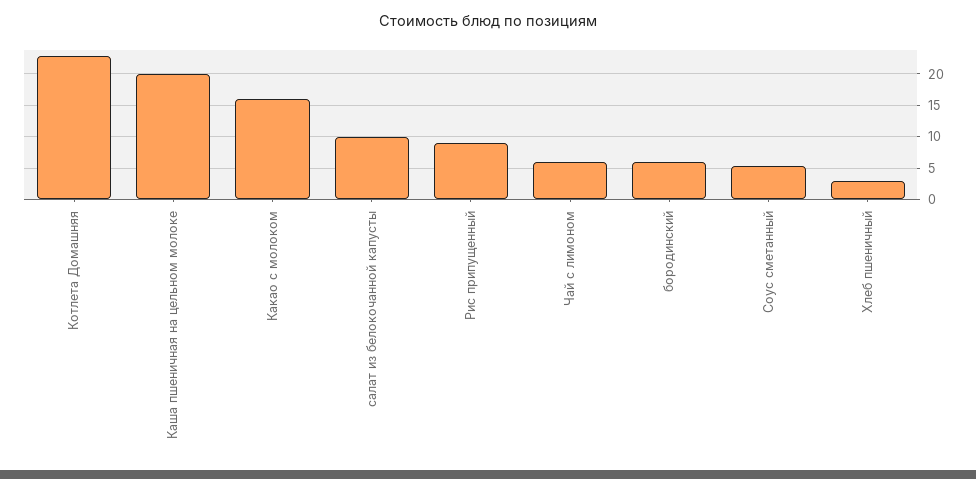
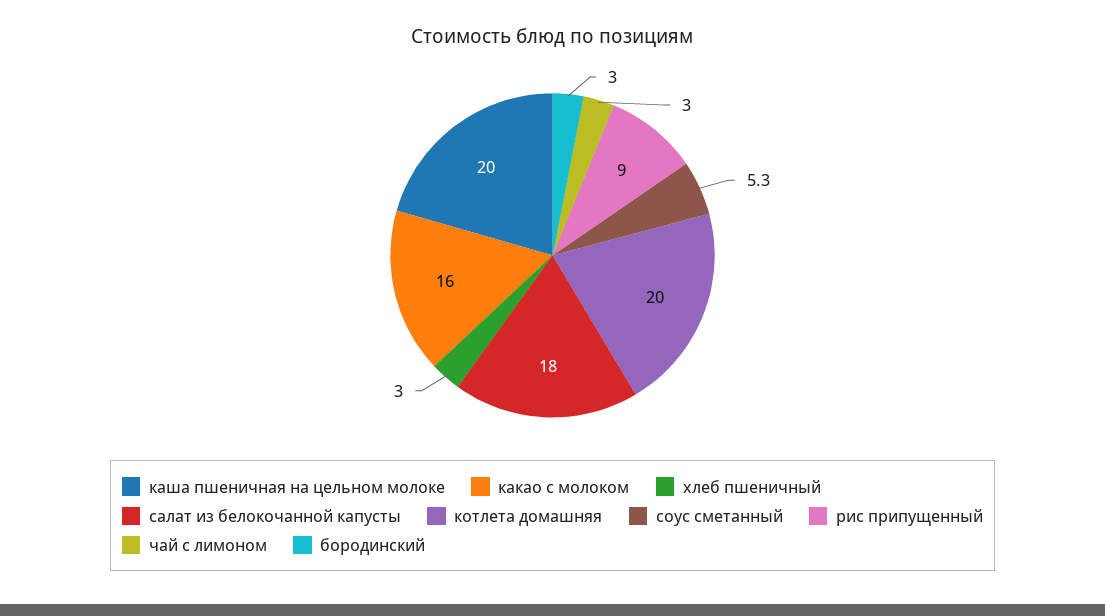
Котлета Домашняя: 23 -> 20
салат из белокочанной капусты: 10 -> 18
Чай с лимоном: 6 -> 3
бородинский: 6 -> 3

